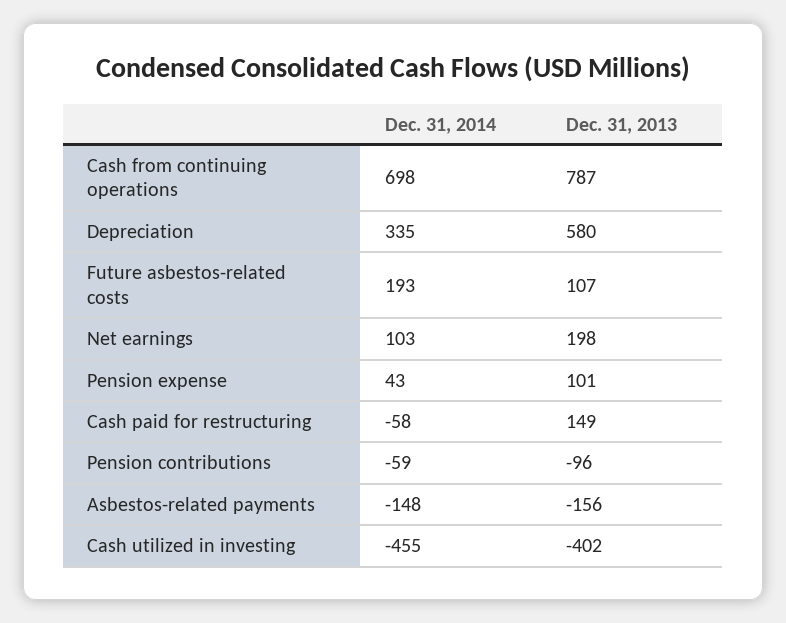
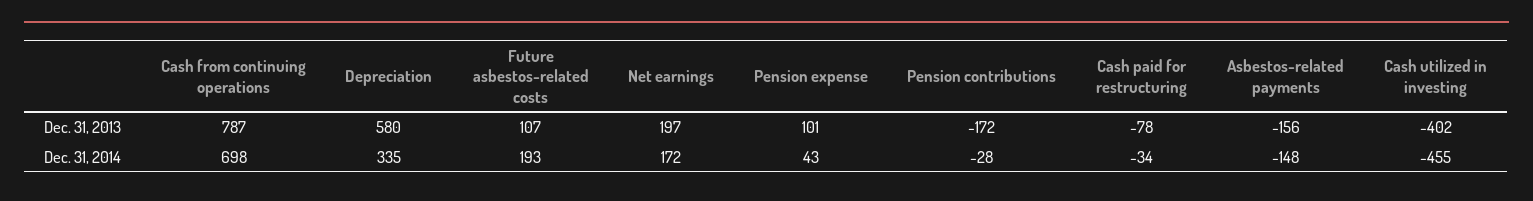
Dec. 31, 2014, Net earnings: 103 -> 172
Dec. 31, 2013, Net earnings: 198 -> 197
Dec. 31, 2014, Cash paid for restructuring: -58 -> -34
Dec. 31, 2013, Cash paid for restructuring: 149 -> -78
Dec. 31, 2014, Pension contributions: -59 -> -28
Dec. 31, 2013, Pension contributions: -96 -> -172

